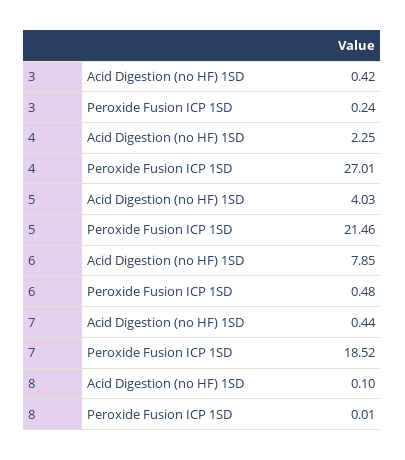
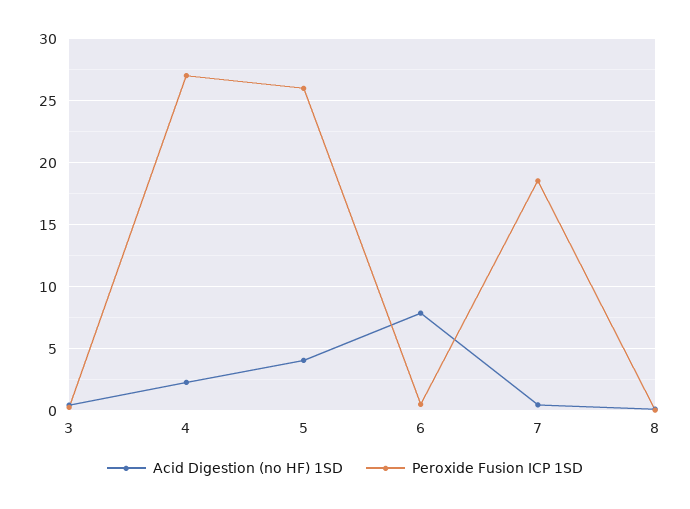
Peroxide Fusion ICP 1SD, 5: 21.46 -> 26

